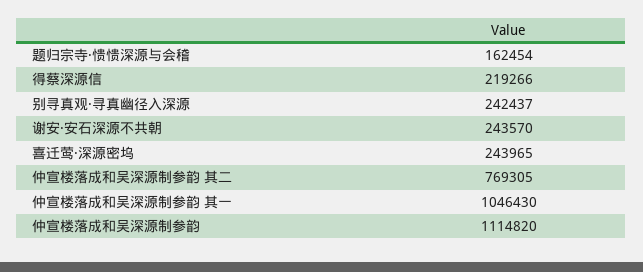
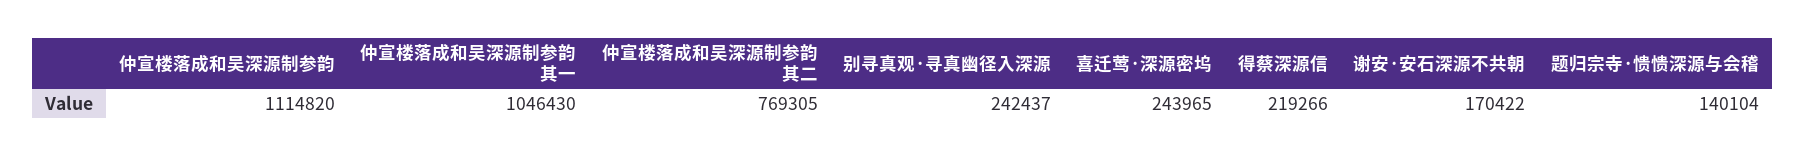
题归宗寺·愦愦深源与会稽: 162454 -> 140104
谢安·安石深源不共朝: 243570 -> 170422

